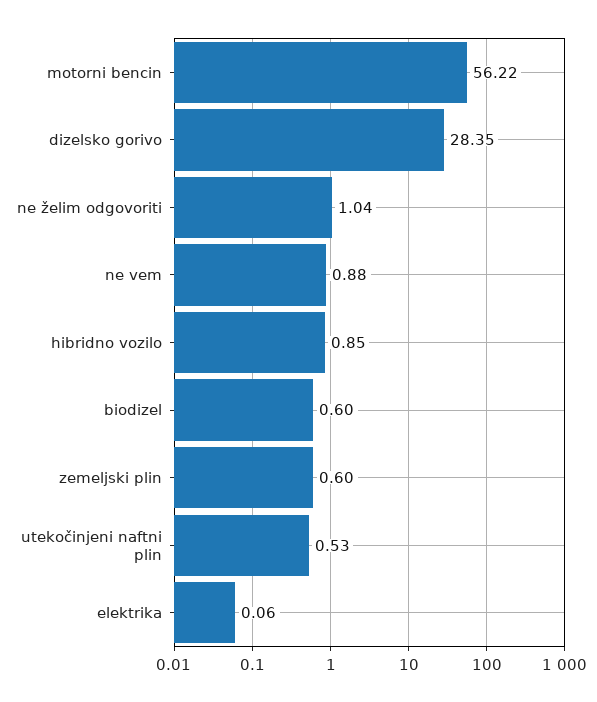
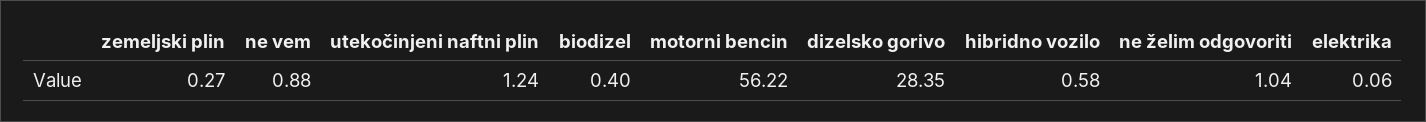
hibridno vozilo: 0.85 -> 0.58
biodizel: 0.6 -> 0.4
zemeljski plin: 0.6 -> 0.27
utekočinjeni naftni plin: 0.53 -> 1.24

